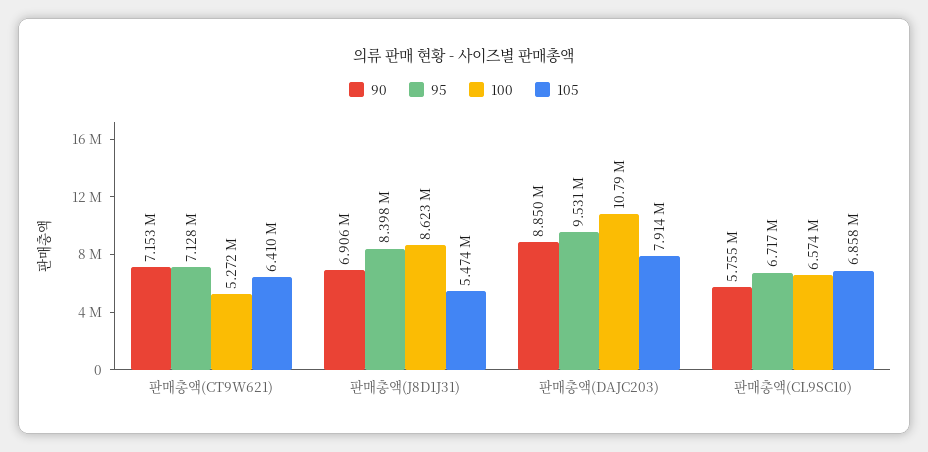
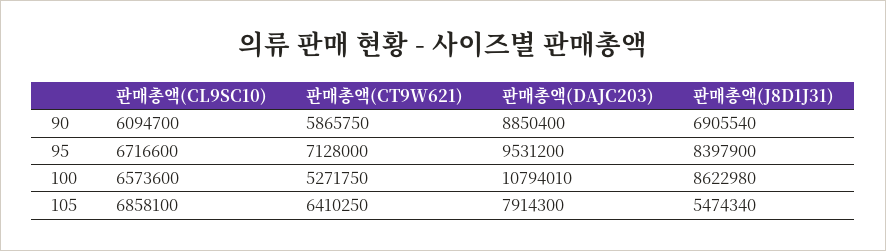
90, 판매총액(CT9W621): 7153000 -> 5865750
90, 판매총액(CL9SC10): 5755000 -> 6094700

